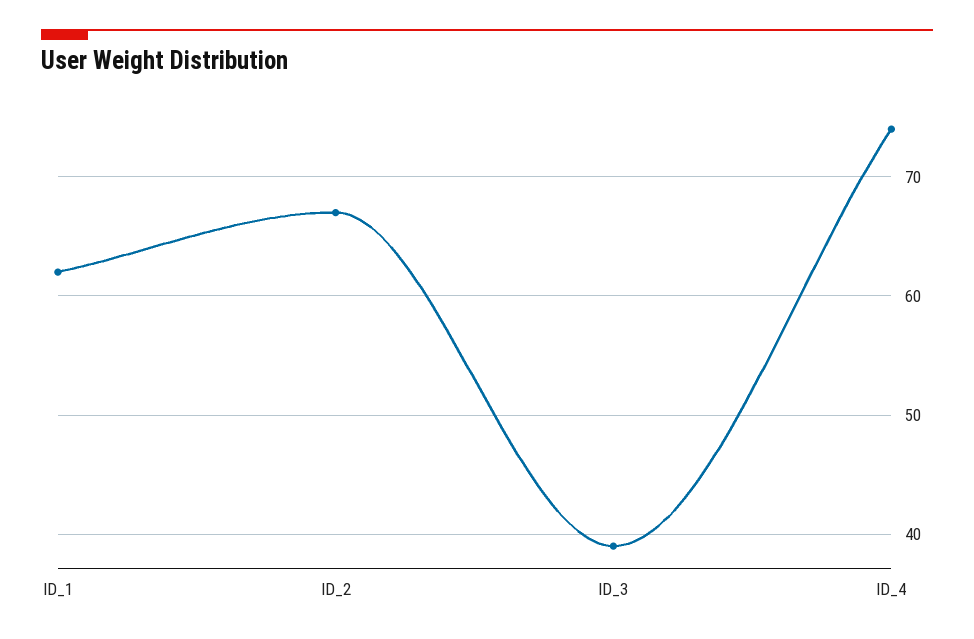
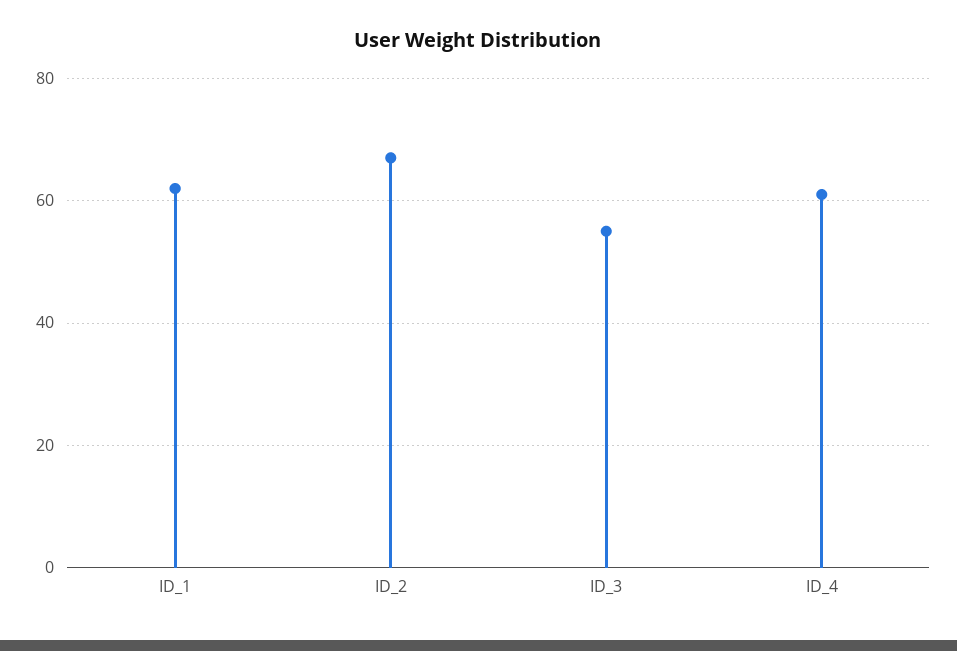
ID_3: 39 -> 55
ID_4: 74 -> 60

